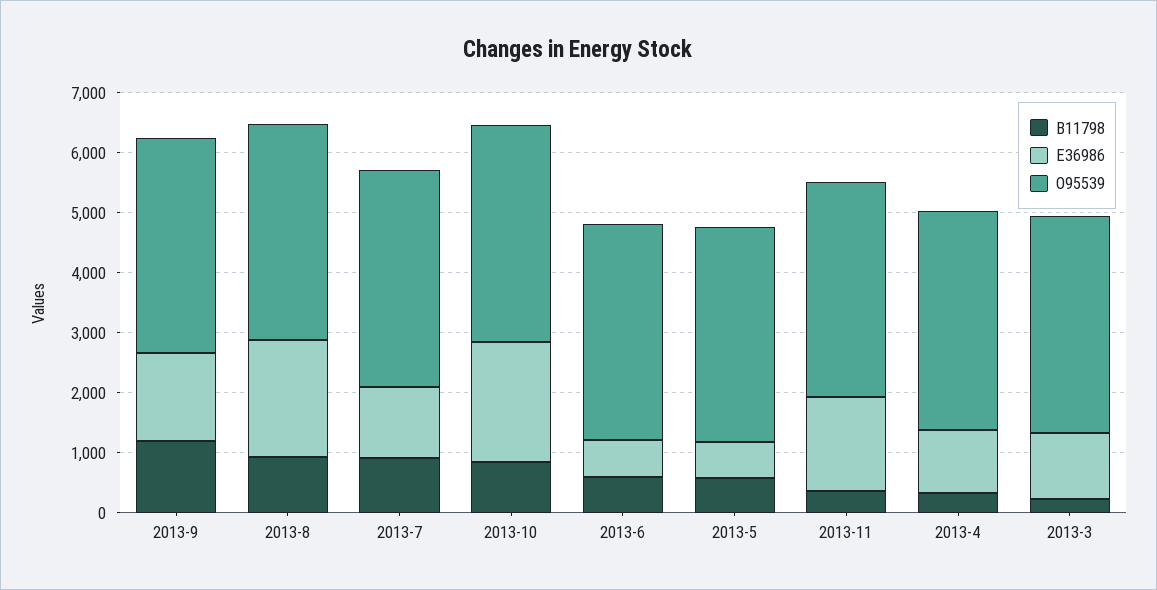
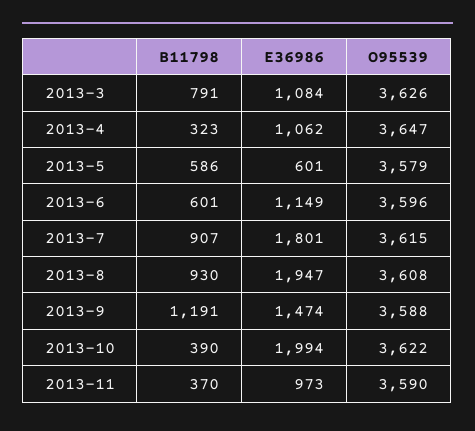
E36986, 2013-7: 1200 -> 1801
B11798, 2013-10: 800 -> 390
E36986, 2013-6: 600 -> 1149
E36986, 2013-11: 1600 -> 973
B11798, 2013-3: 200 -> 791

